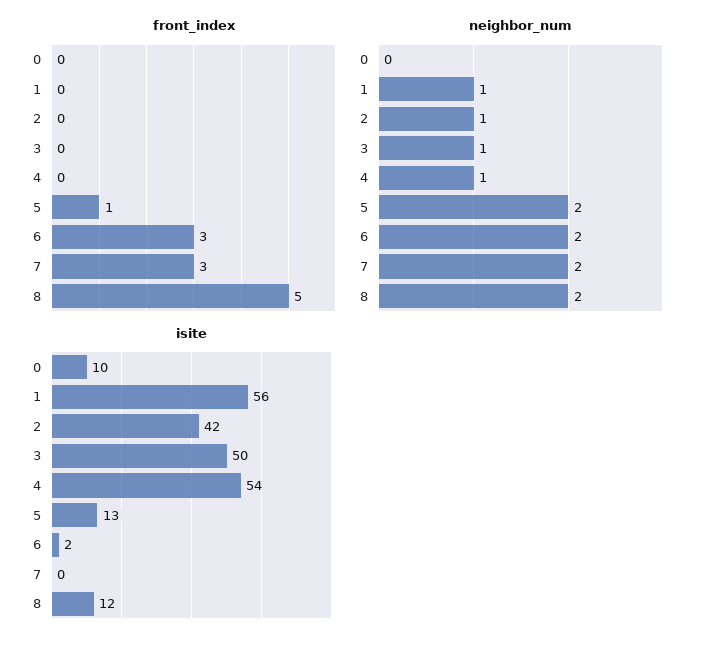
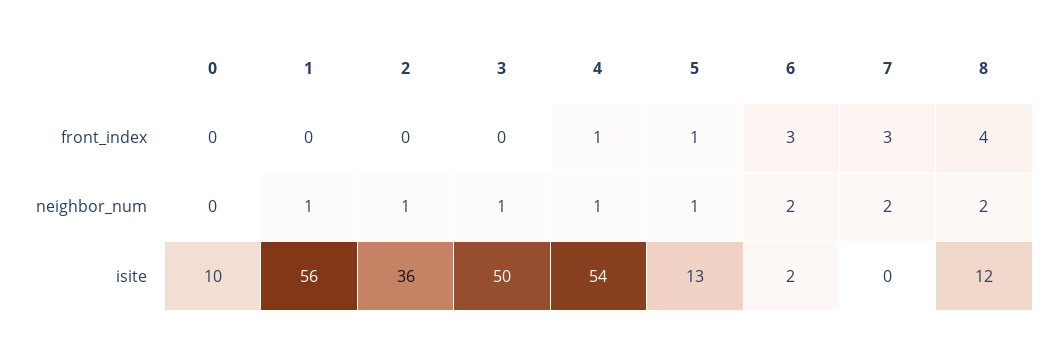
front_index, 4: 0 -> 1
front_index, 8: 5 -> 4
neighbor_num, 5: 2 -> 1
isite, 2: 42 -> 36

